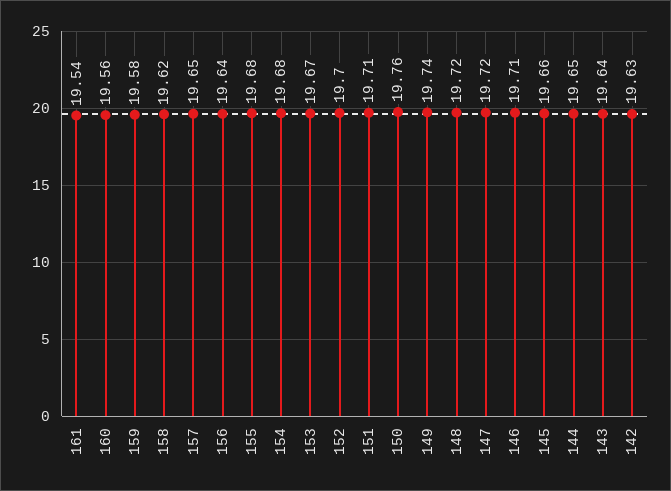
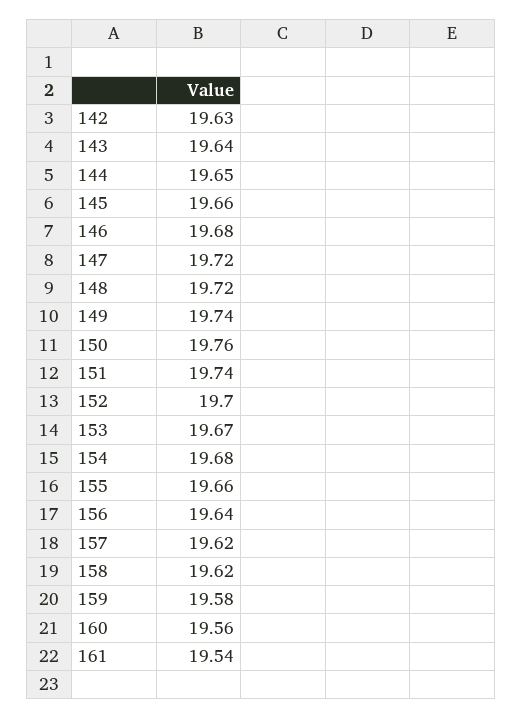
157: 19.65 -> 19.62
155: 19.68 -> 19.66
151: 19.71 -> 19.74
146: 19.71 -> 19.68

